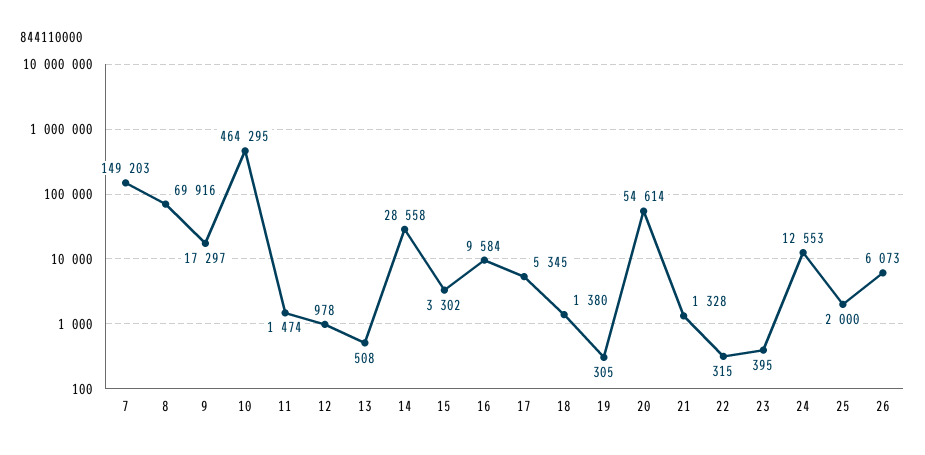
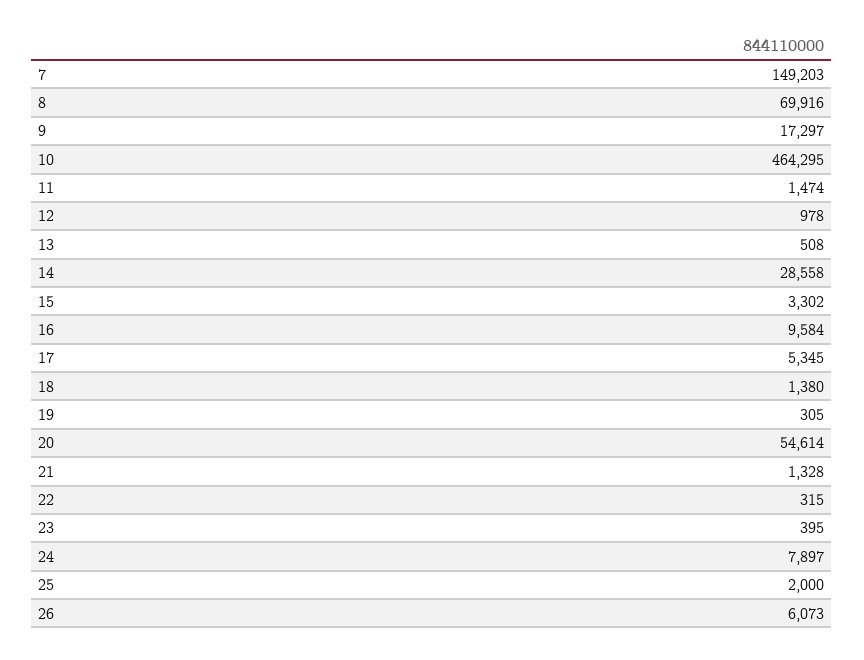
24: 12553 -> 7897

